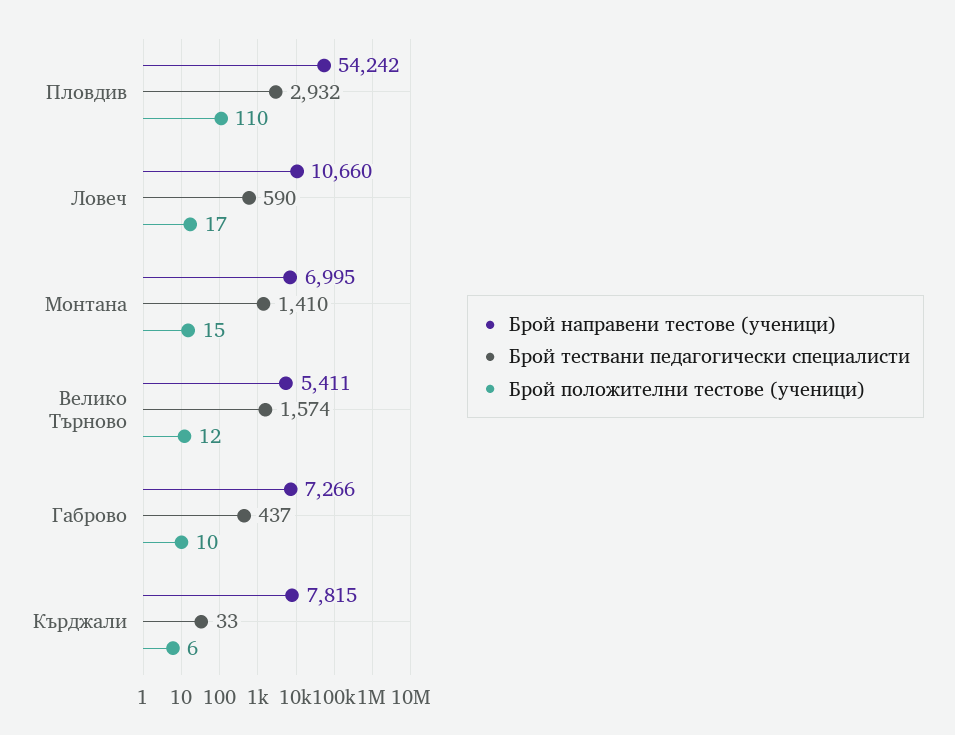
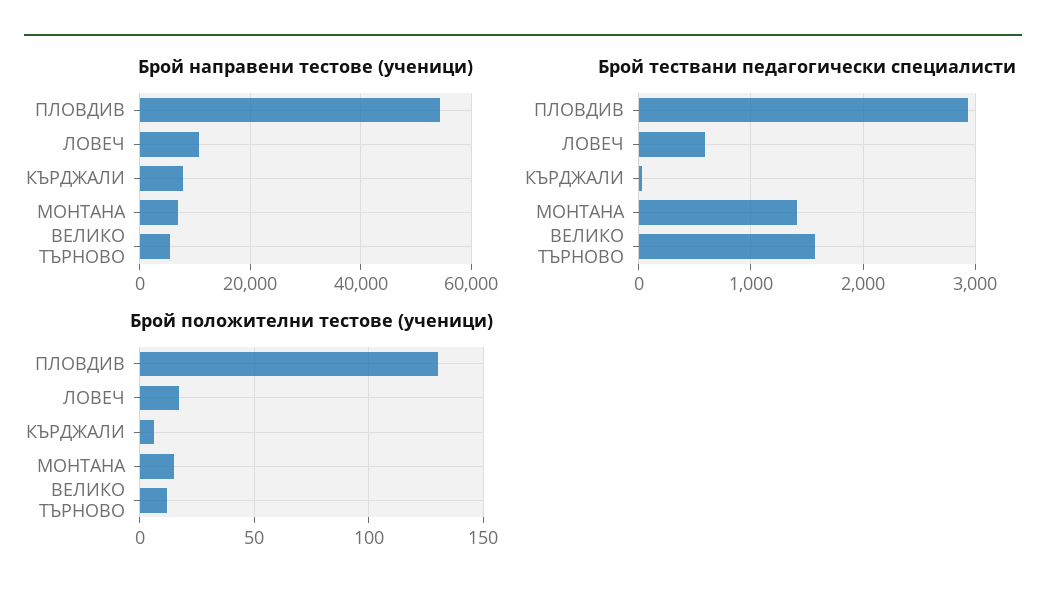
Брой положителни тестове (ученици), Пловдив: 110 -> 130
Брой направени тестове (ученици), Габрово: 7266 -> none
Брой тествани педагогически специалисти, Габрово: 437 -> none
Брой положителни тестове (ученици), Габрово: 10 -> none

